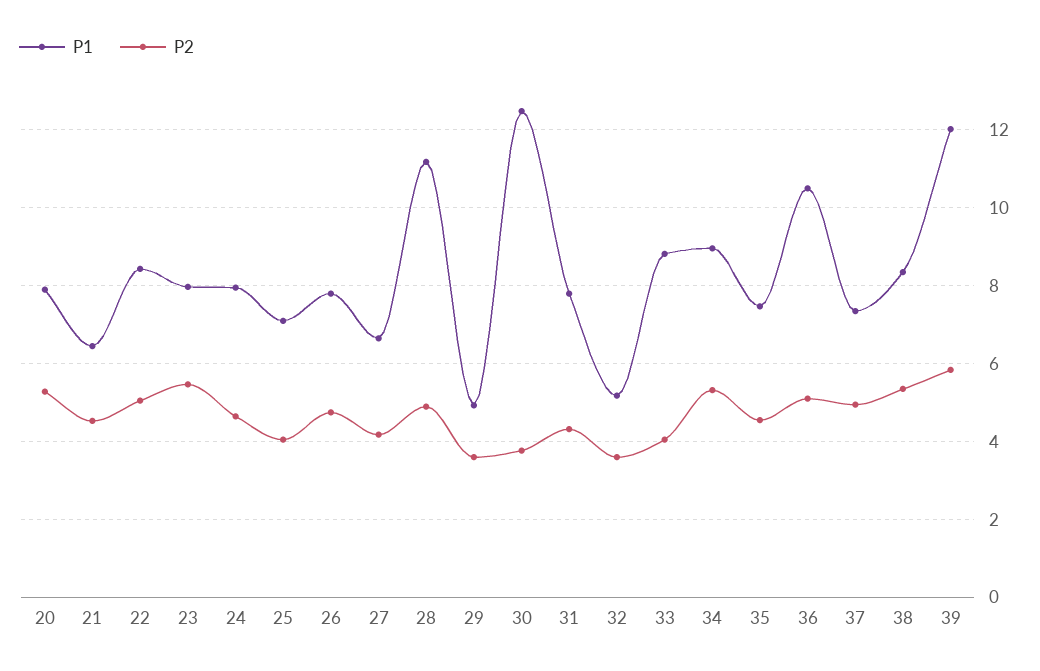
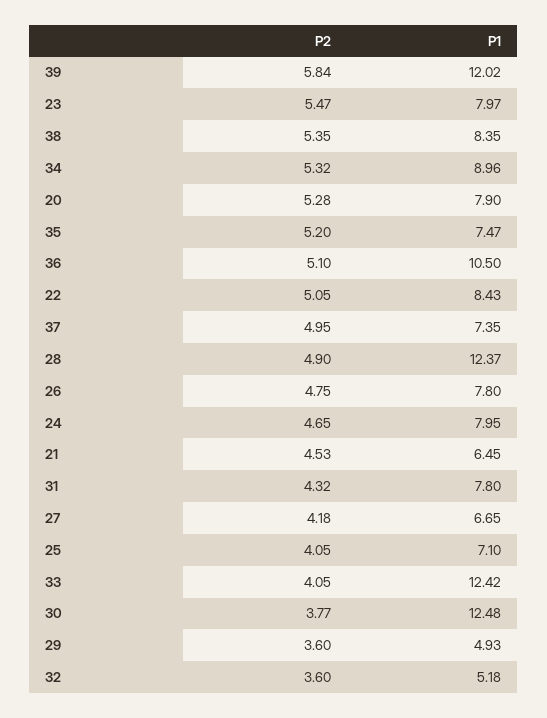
P1, 28: 11.2 -> 12.37
P1, 33: 8.8 -> 12.42
P2, 35: 4.6 -> 5.2

